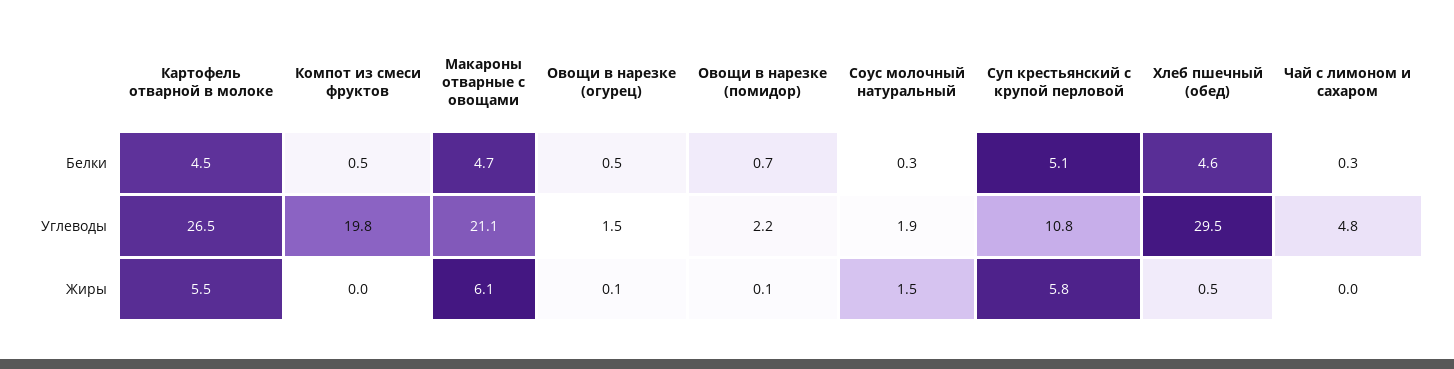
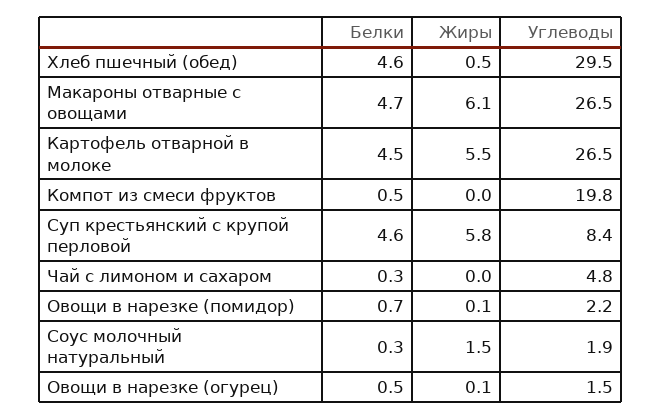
Суп крестьянский с крупой перловой, Белки: 5.1 -> 4.6
Макароны отварные с овощами, Углеводы: 21.1 -> 26.5
Суп крестьянский с крупой перловой, Углеводы: 10.8 -> 8.4

